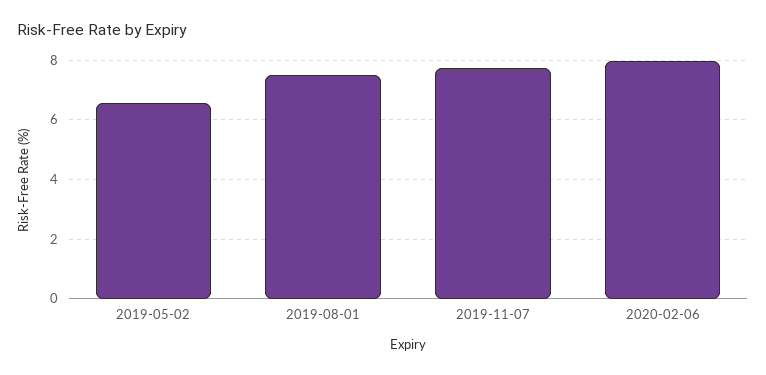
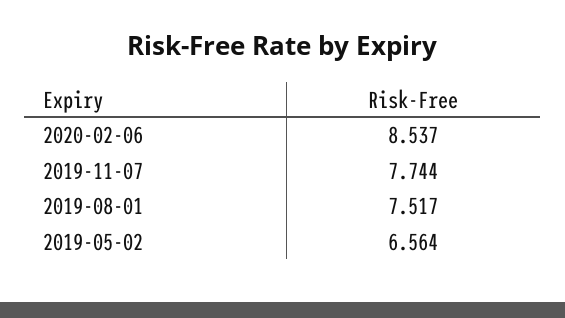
2020-02-06: 8 -> 8.537

